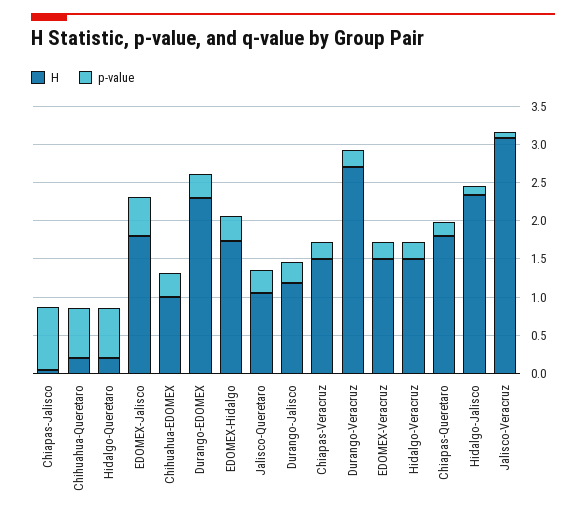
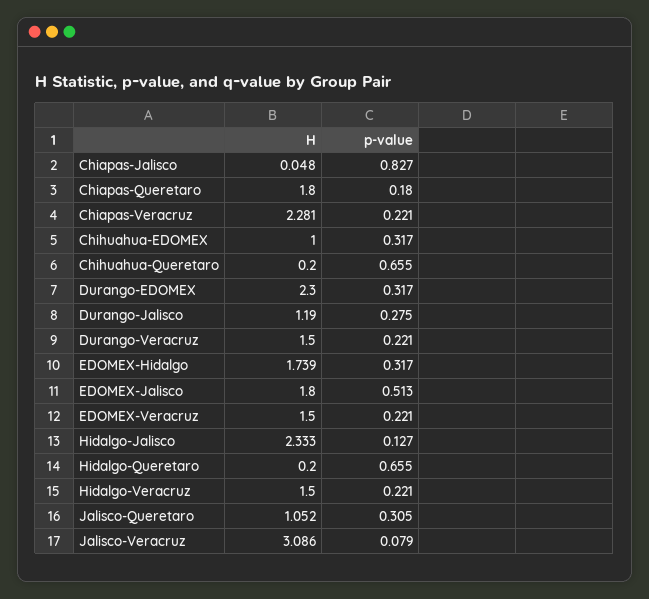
H, Chiapas-Veracruz: 1.5 -> 2.281
H, Durango-Veracruz: 2.75 -> 1.5

